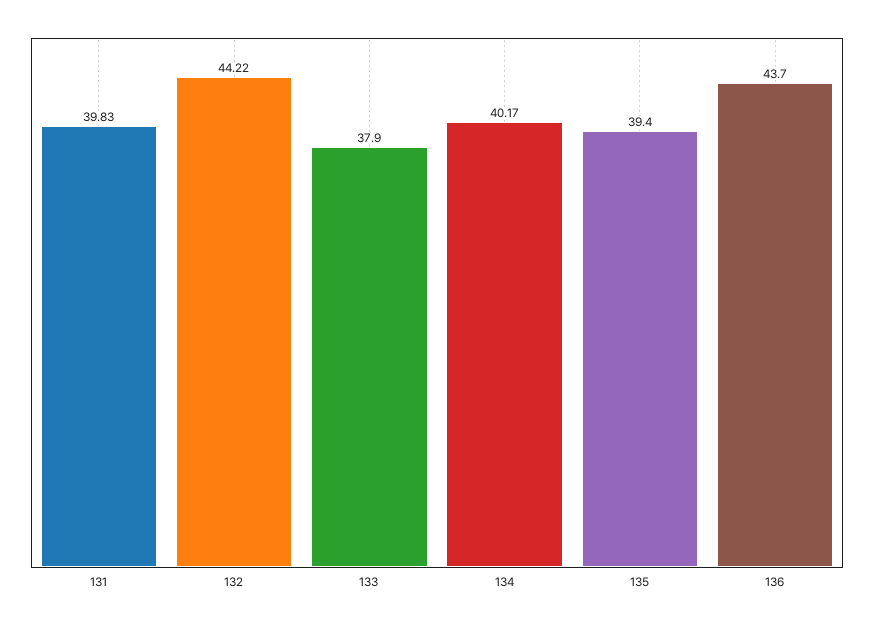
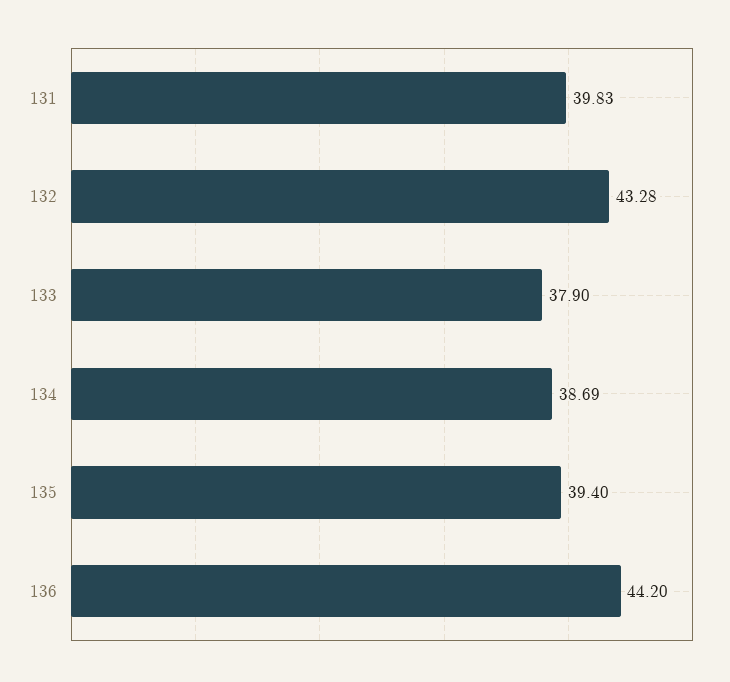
132: 44.22 -> 43.28
134: 40.17 -> 38.69
136: 43.7 -> 44.2

